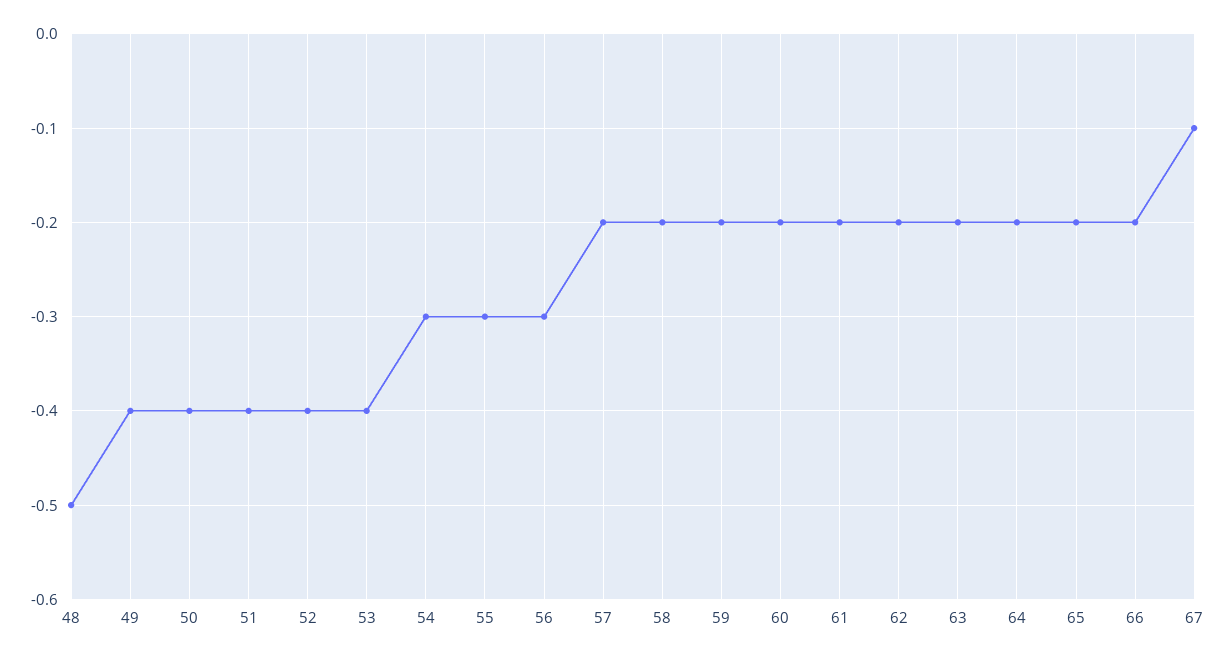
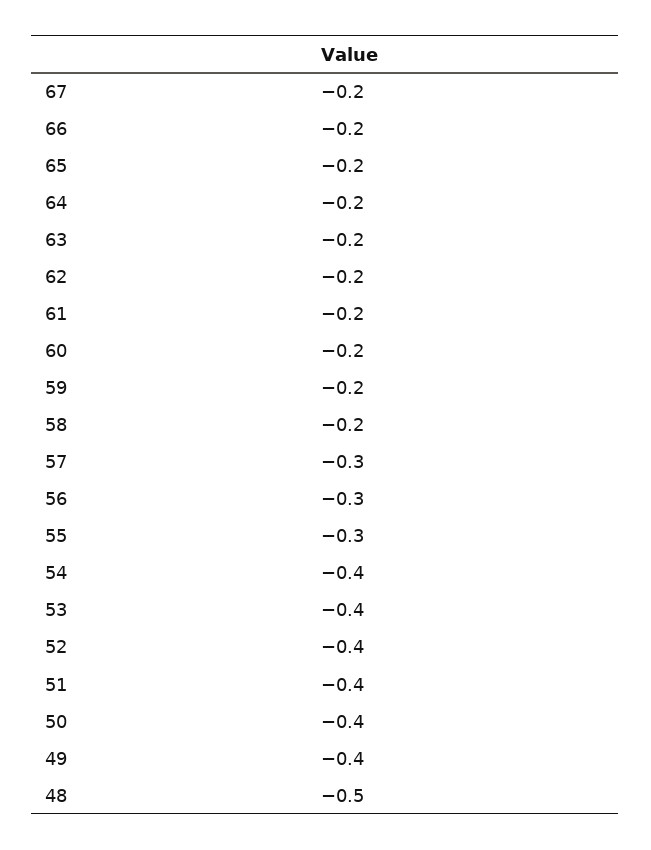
54: -0.3 -> -0.4
57: -0.2 -> -0.3
67: -0.1 -> -0.2

